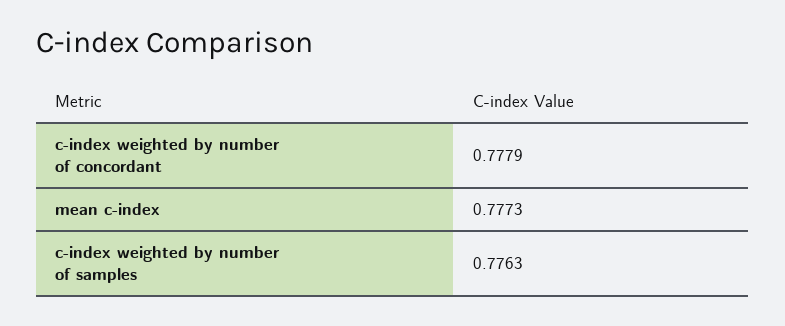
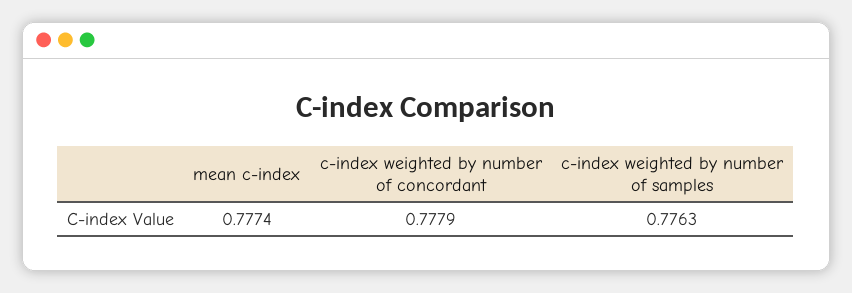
mean c-index: 0.7773 -> 0.7774

